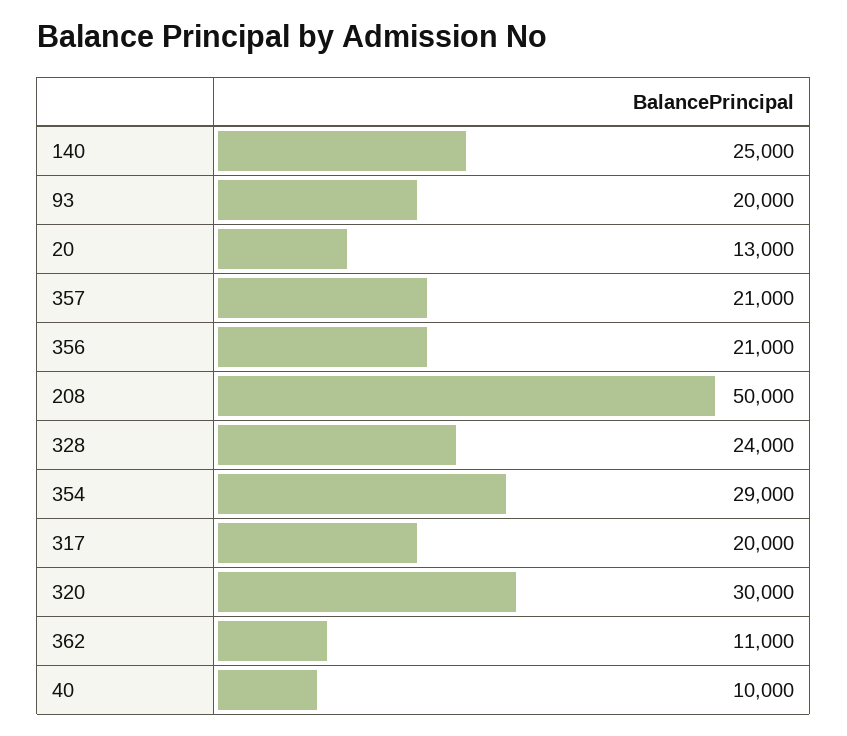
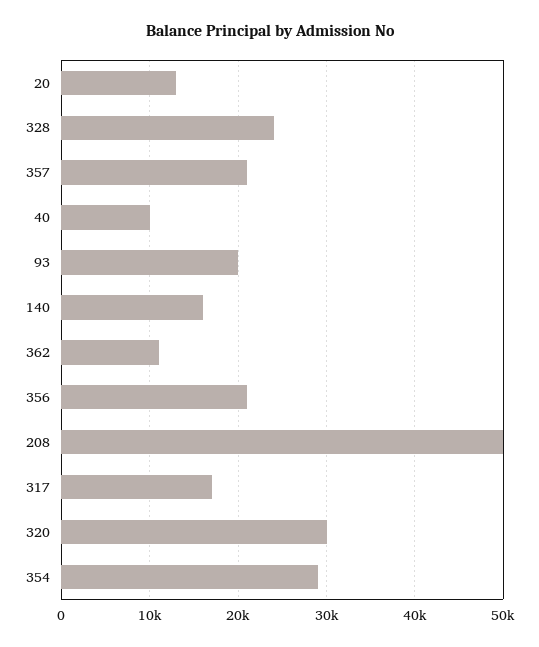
140: 25000 -> 16000
317: 20000 -> 17000

